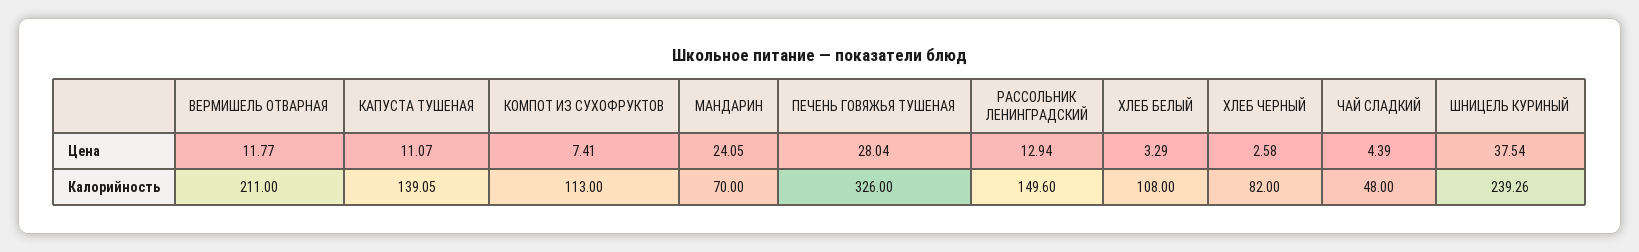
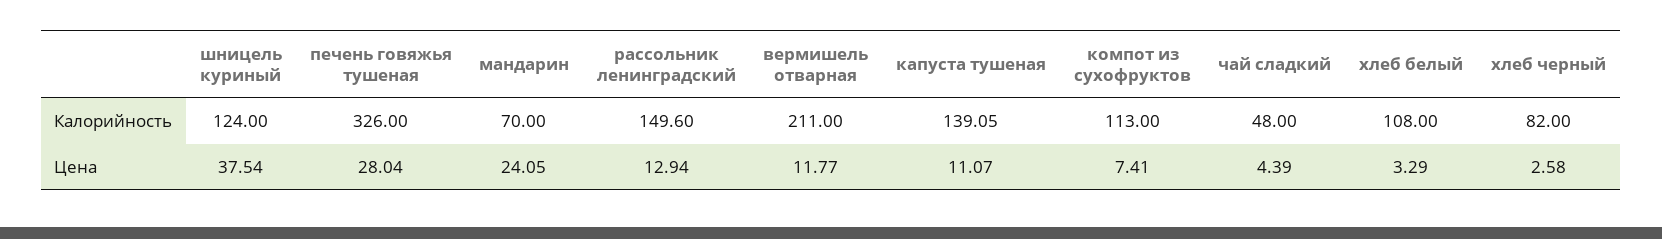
ШНИЦЕЛЬ КУРИНЫЙ, Калорийность: 239.26 -> 124

